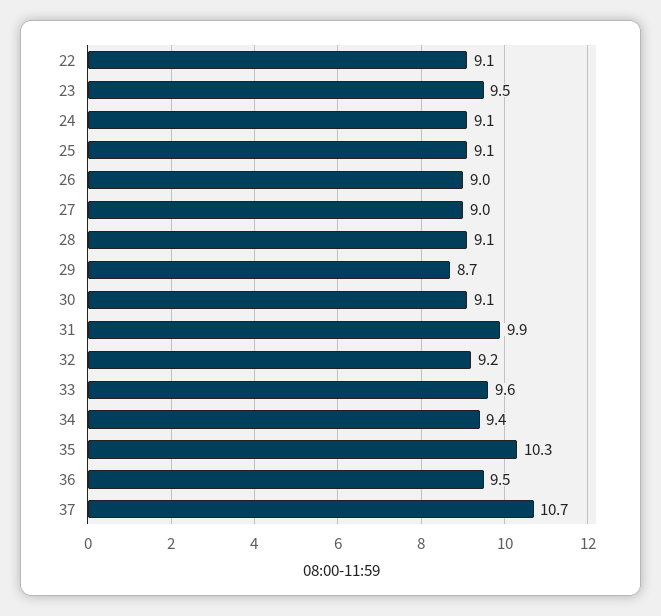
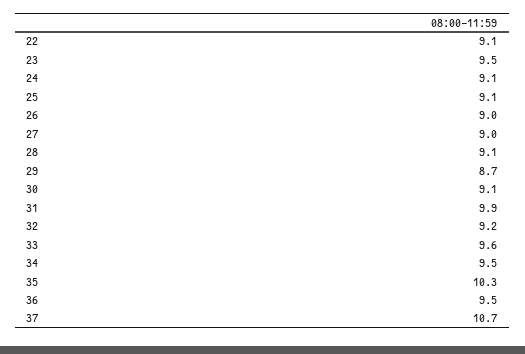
34: 9.4 -> 9.5

